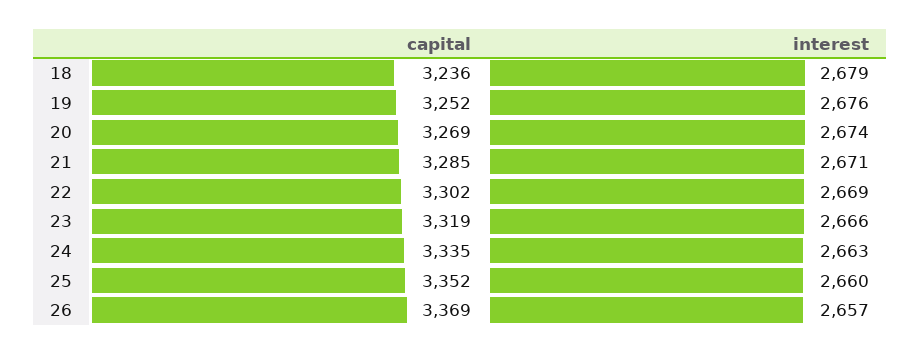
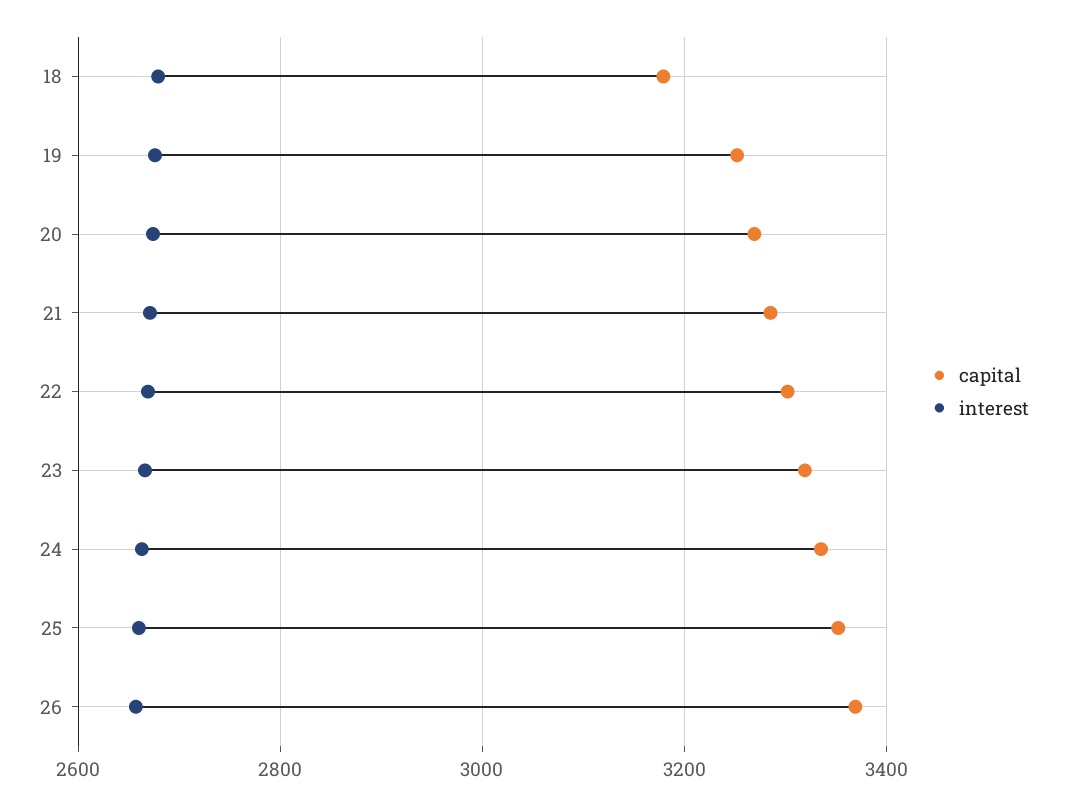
capital, 18: 3236 -> 3180

